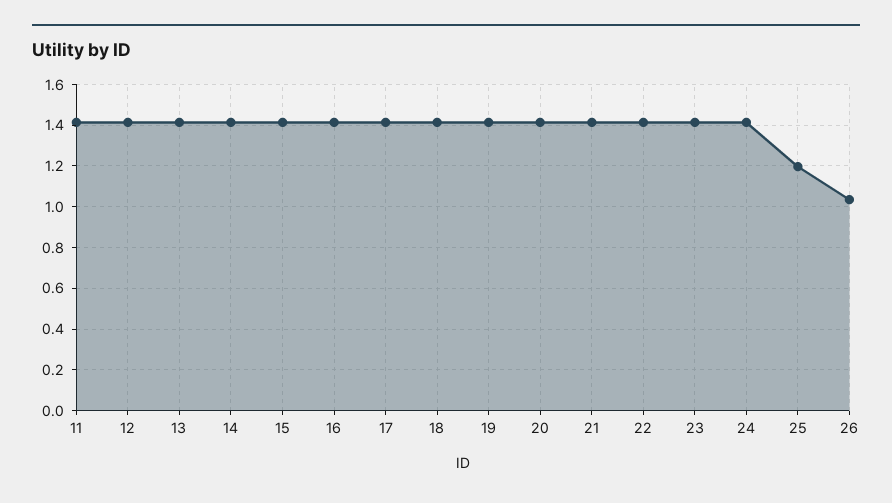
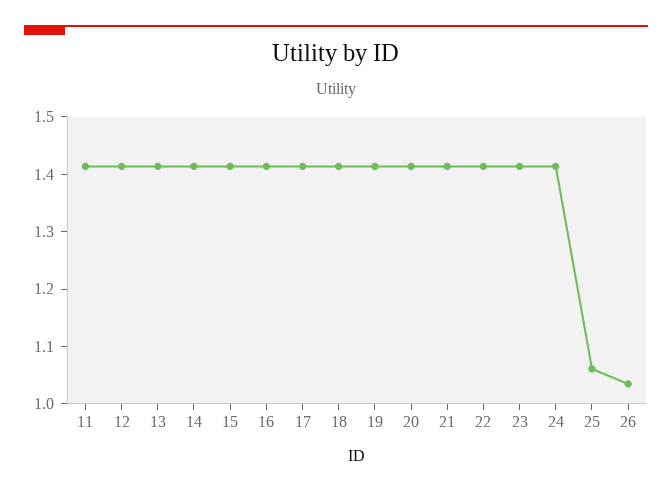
25: 1.2 -> 1.06

